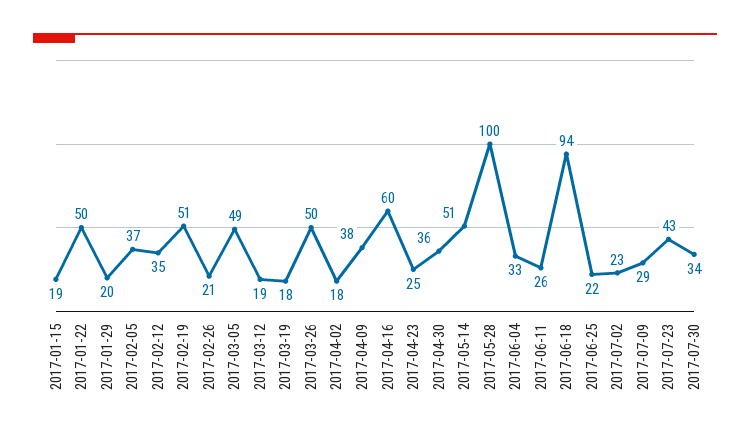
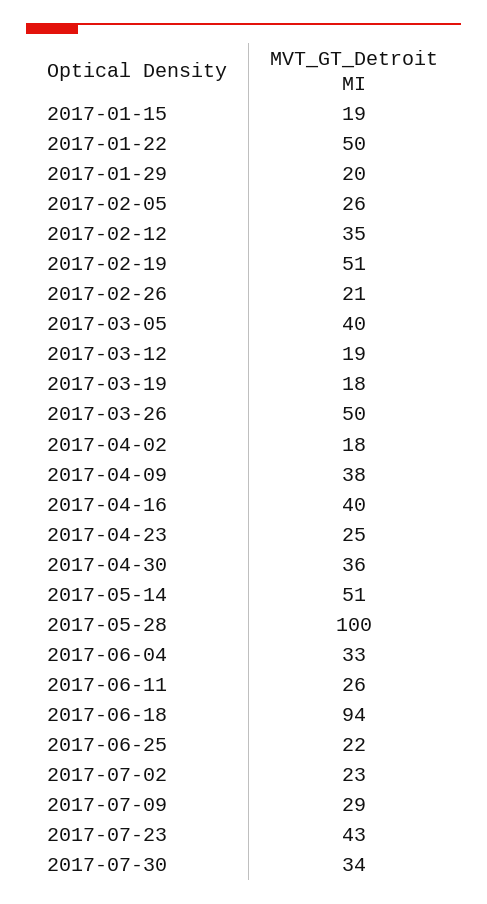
2017-02-05: 37 -> 26
2017-03-05: 49 -> 40
2017-04-16: 60 -> 40

